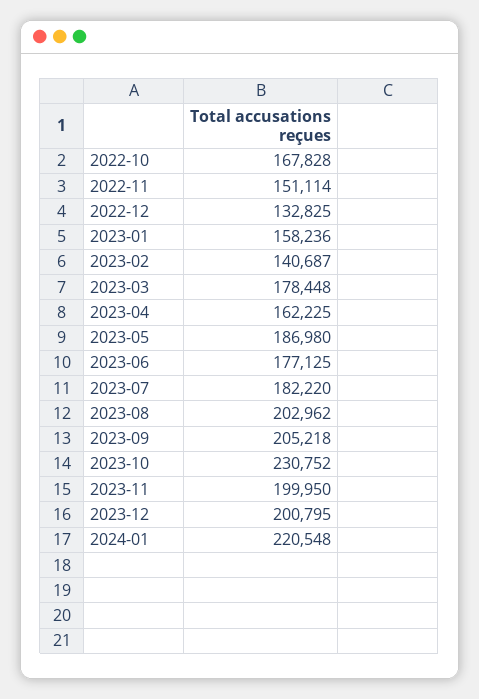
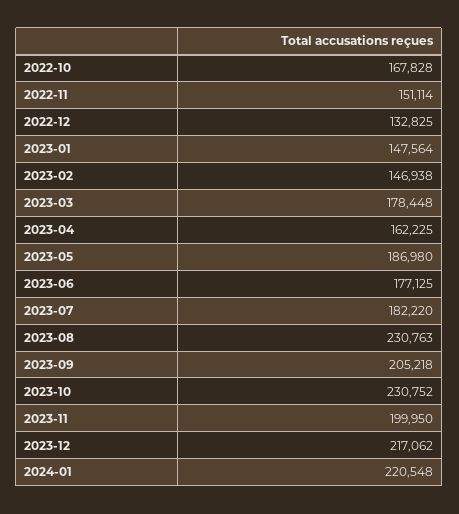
2023-01: 158236 -> 147564
2023-02: 140687 -> 146938
2023-08: 202962 -> 230763
2023-12: 200795 -> 217062

